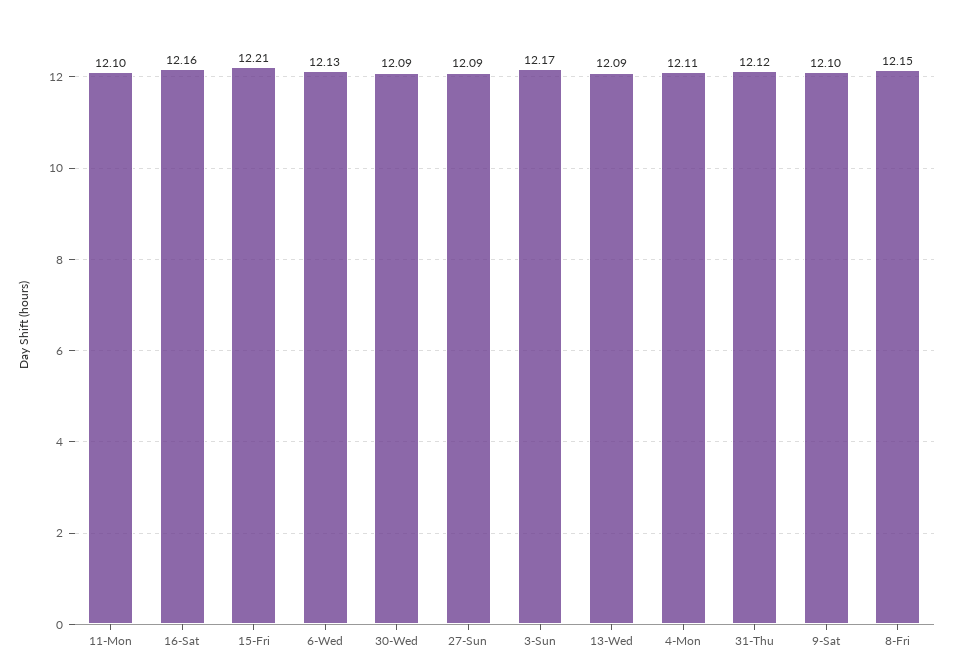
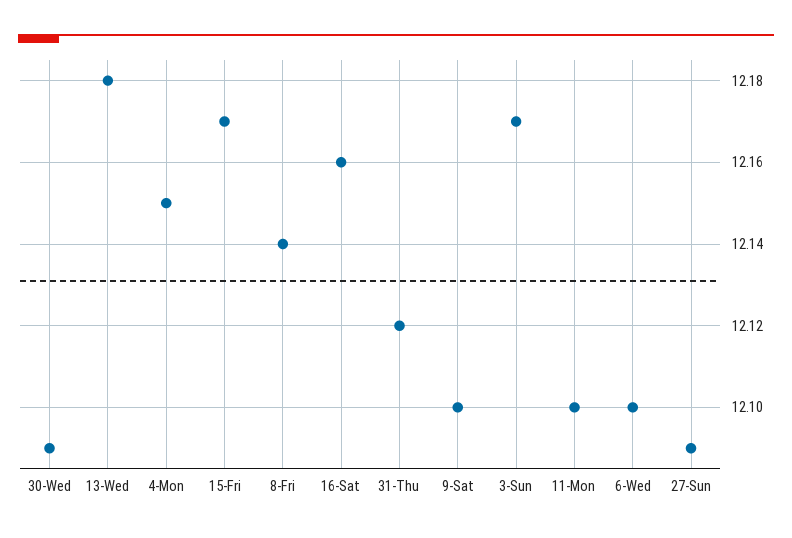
15-Fri: 12.21 -> 12.17
6-Wed: 12.13 -> 12.1
13-Wed: 12.09 -> 12.18
4-Mon: 12.11 -> 12.15
8-Fri: 12.15 -> 12.14

